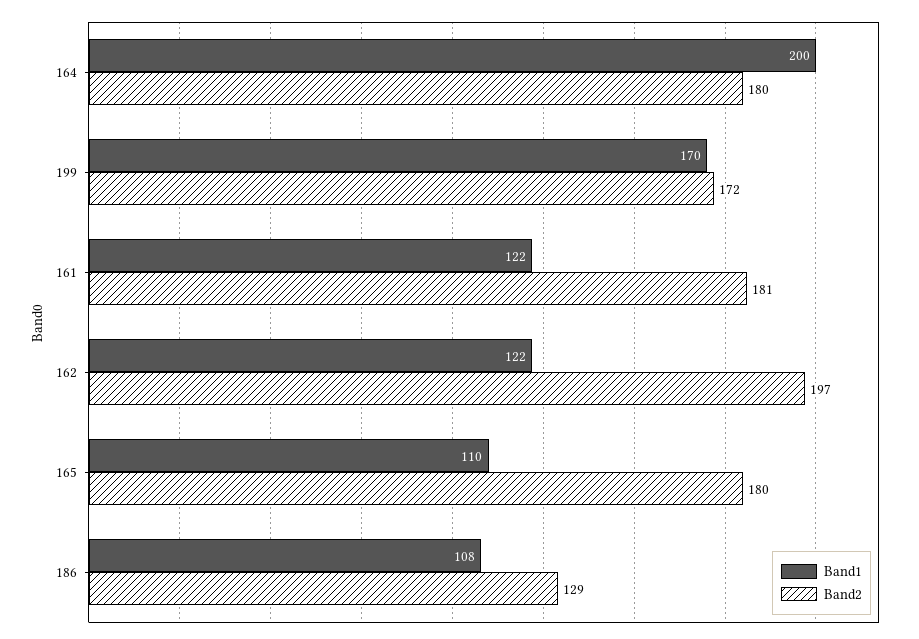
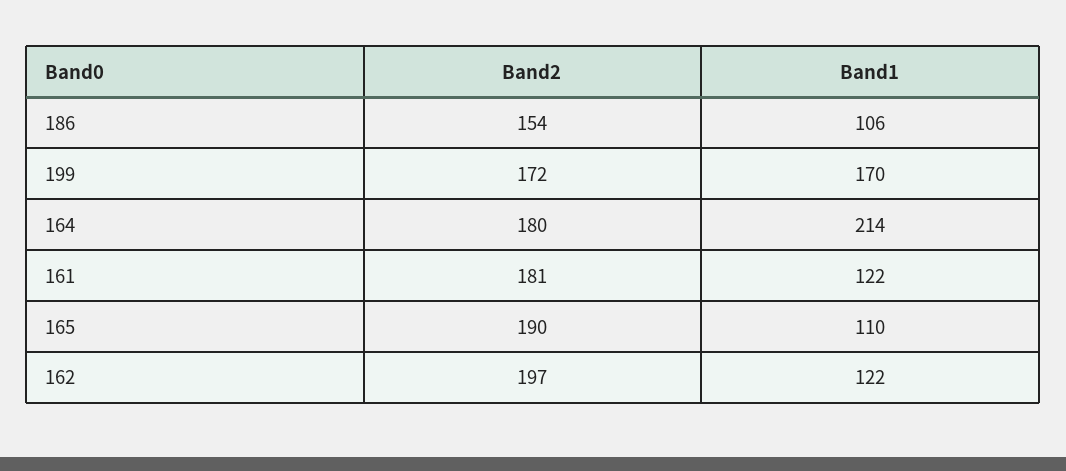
Band1, 164: 200 -> 214
Band2, 165: 180 -> 190
Band1, 186: 108 -> 106
Band2, 186: 129 -> 154

